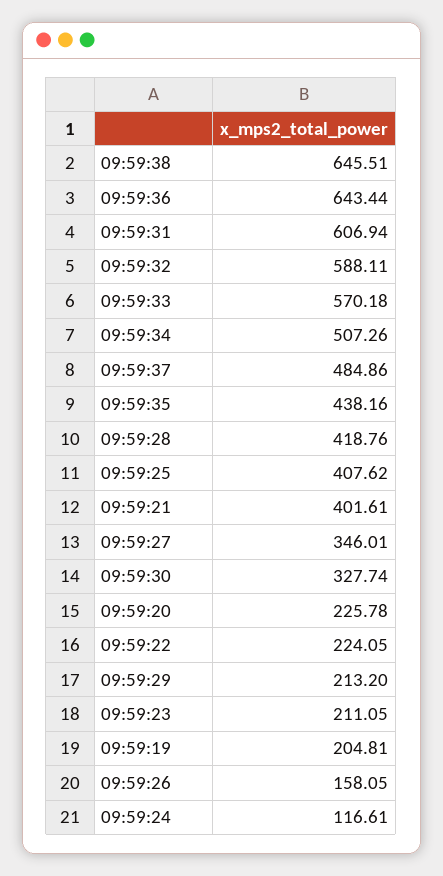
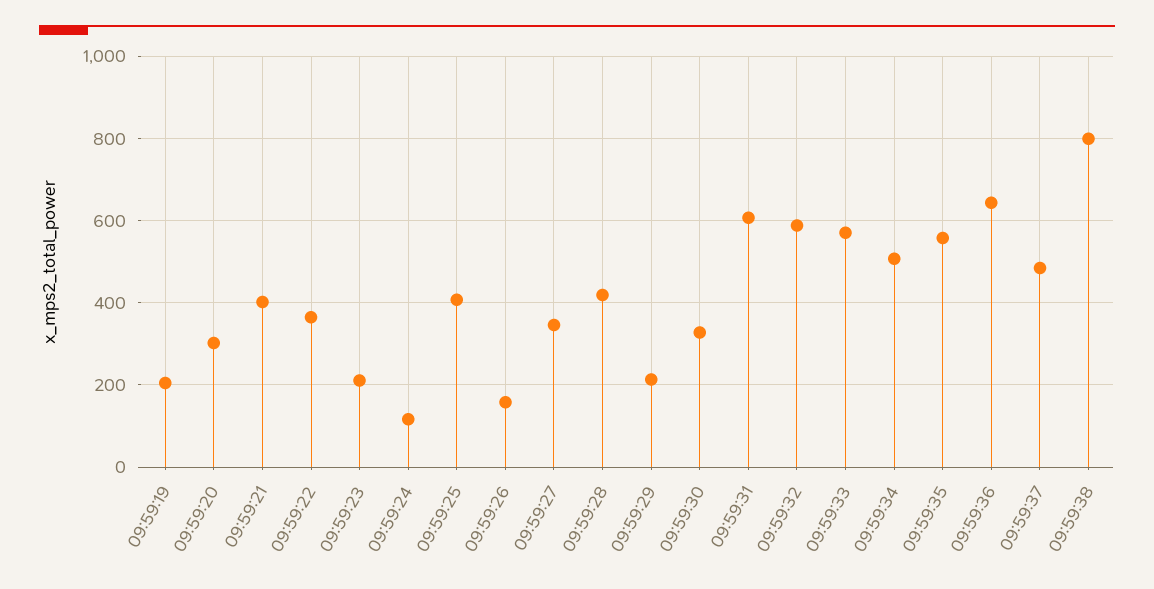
09:59:38: 645.51 -> 800
09:59:35: 438.16 -> 560
09:59:20: 225.78 -> 300
09:59:22: 224.05 -> 360

